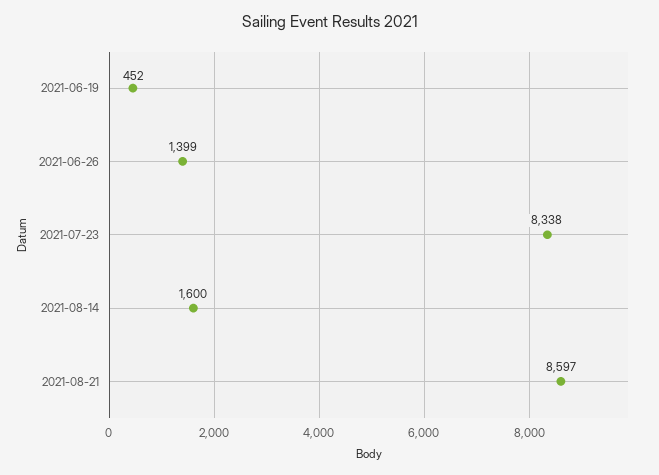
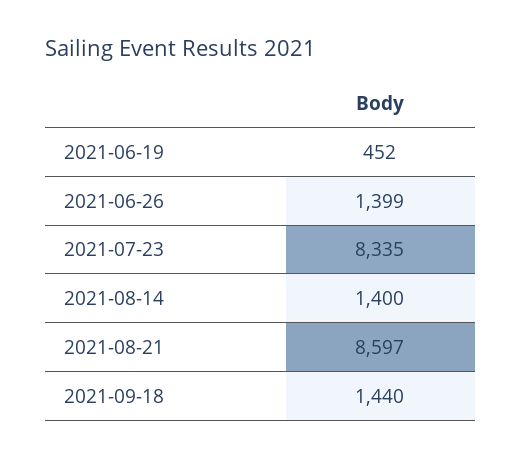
2021-07-23: 8338 -> 8335
2021-08-14: 1600 -> 1400
2021-09-18: none -> 1440

